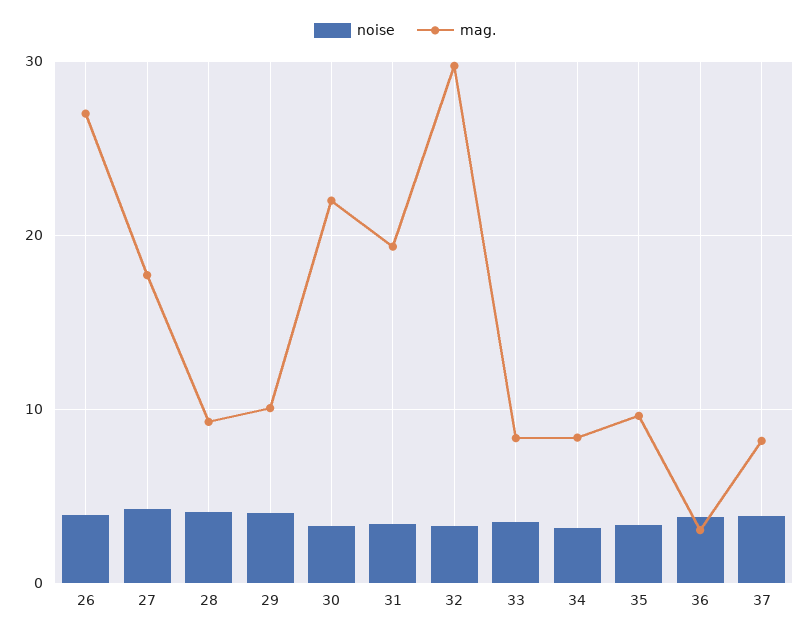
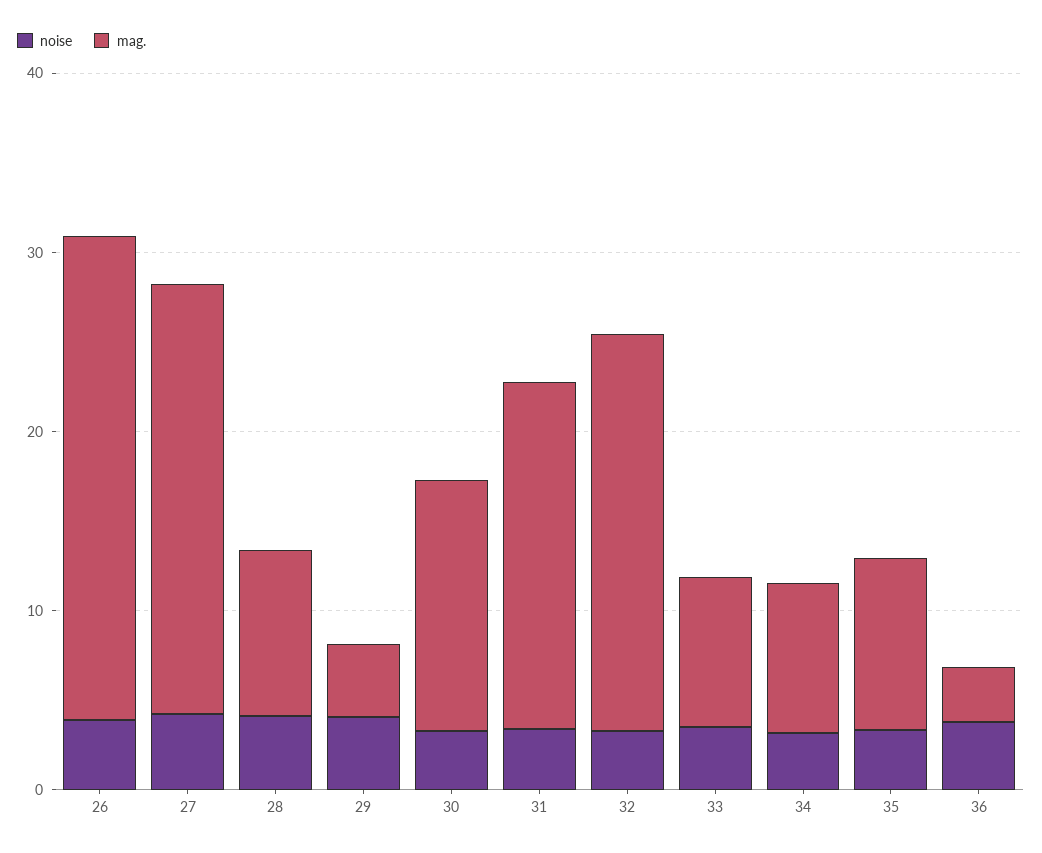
mag., 27: 18 -> 24
mag., 29: 10 -> 4
mag., 30: 22 -> 14
mag., 32: 30 -> 22
noise, 37: 4 -> none
mag., 37: 8 -> none

